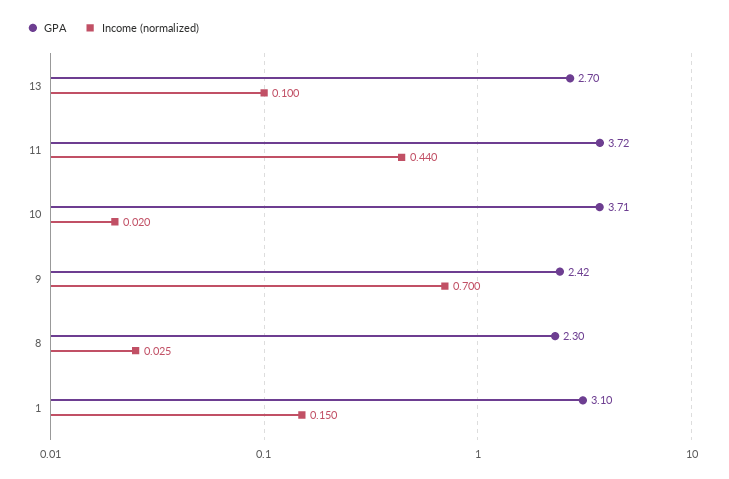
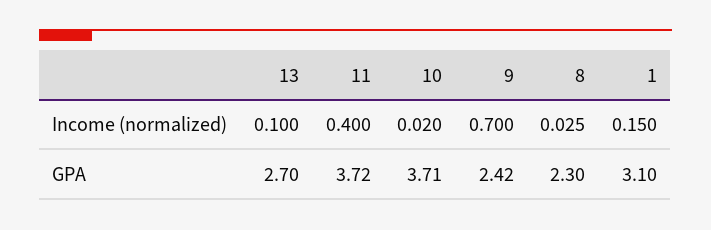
Income (normalized), 11: 0.44 -> 0.4

